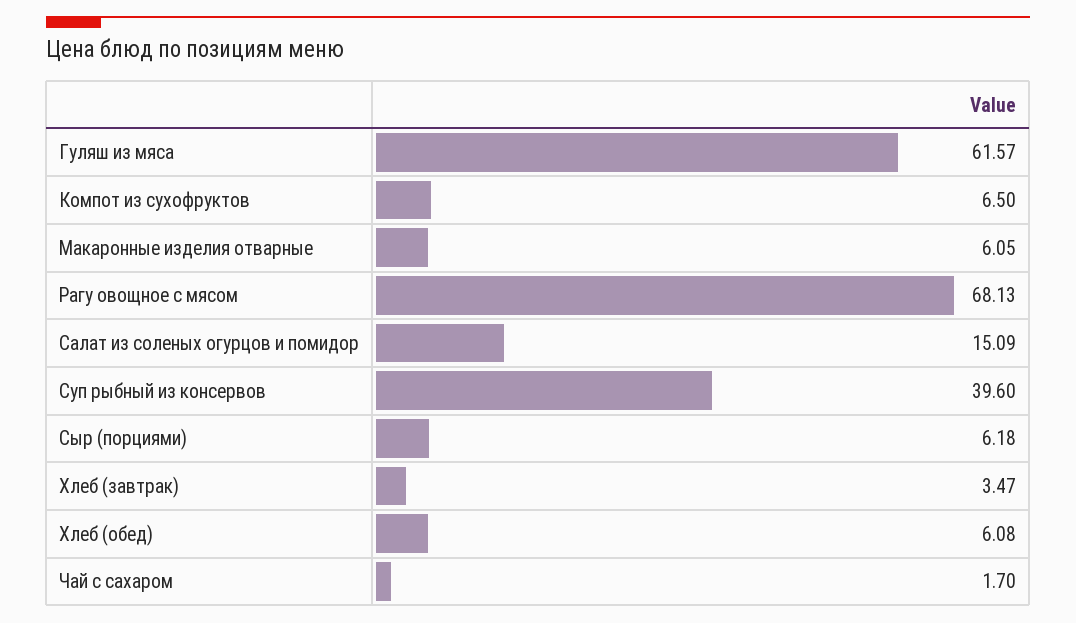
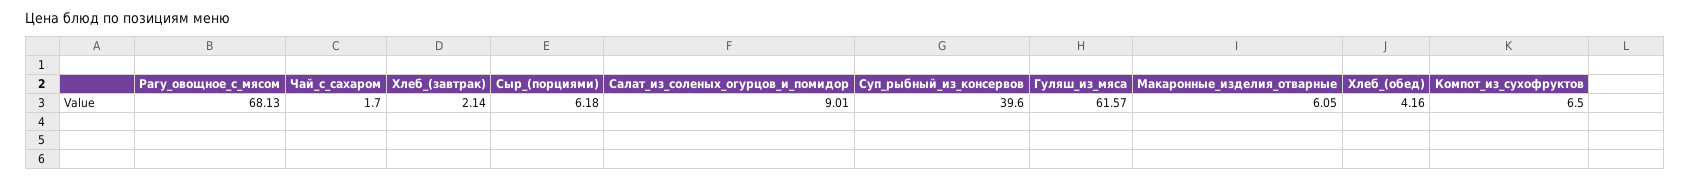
Салат из соленых огурцов и помидор: 15.09 -> 9.01
Хлеб (завтрак): 3.47 -> 2.14
Хлеб (обед): 6.08 -> 4.16

